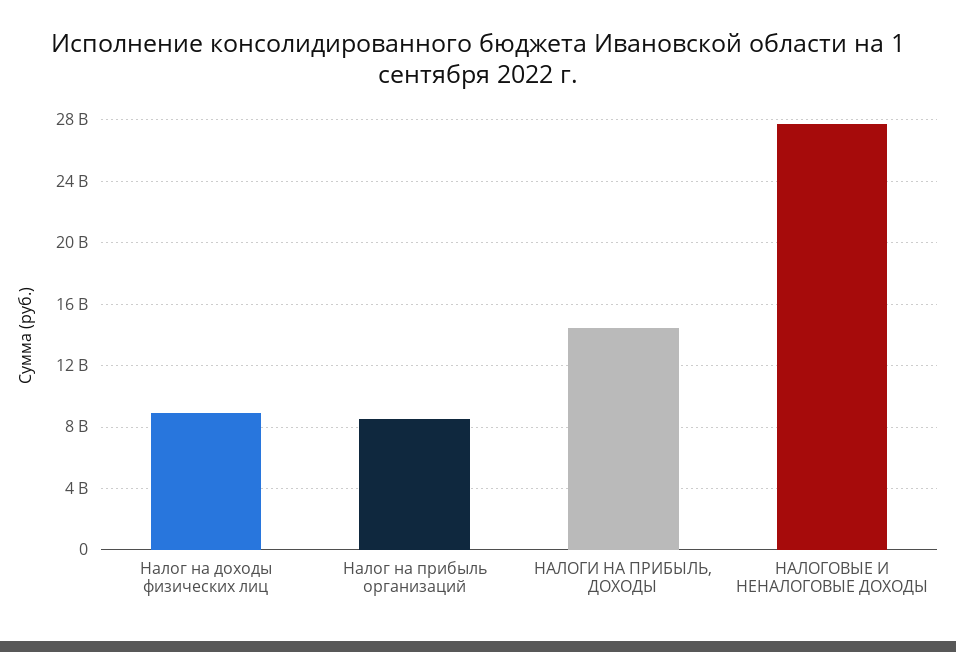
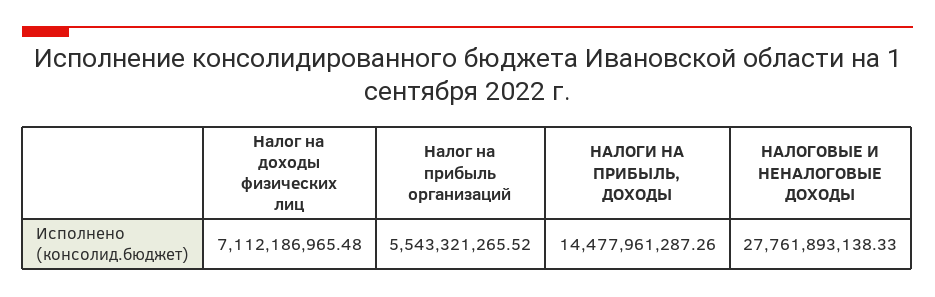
Налог на доходы физических лиц: 9000000000 -> 7112186965.48
Налог на прибыль организаций: 8500000000 -> 5543321265.52

